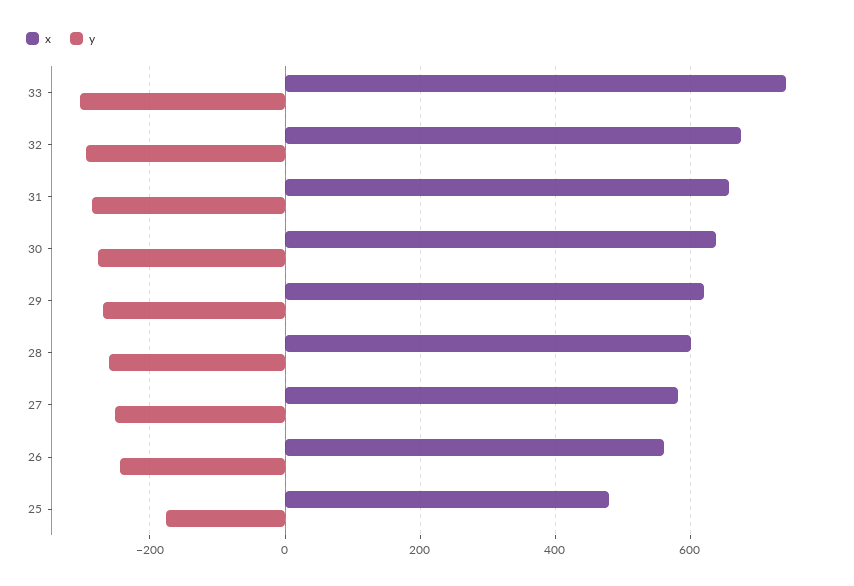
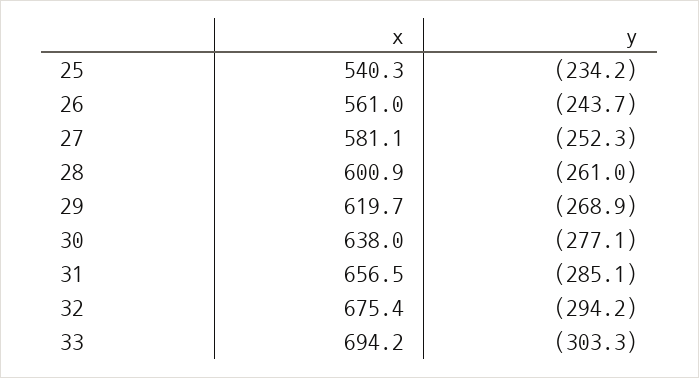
x, 33: 740 -> 694.2
x, 25: 480 -> 540.3
y, 25: -180 -> -234.2

